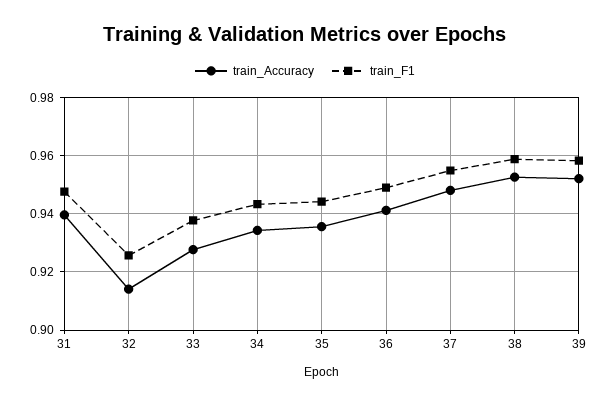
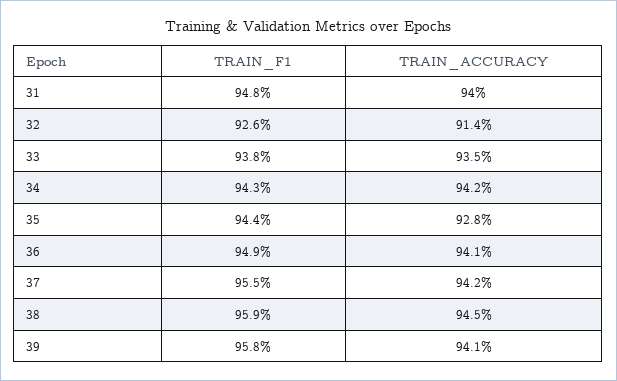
train_Accuracy, 33: 0.9275 -> 0.935
train_Accuracy, 34: 0.935 -> 0.942
train_Accuracy, 35: 0.935 -> 0.928
train_Accuracy, 37: 0.9475 -> 0.942
train_Accuracy, 38: 0.9525 -> 0.945
train_Accuracy, 39: 0.9525 -> 0.941

